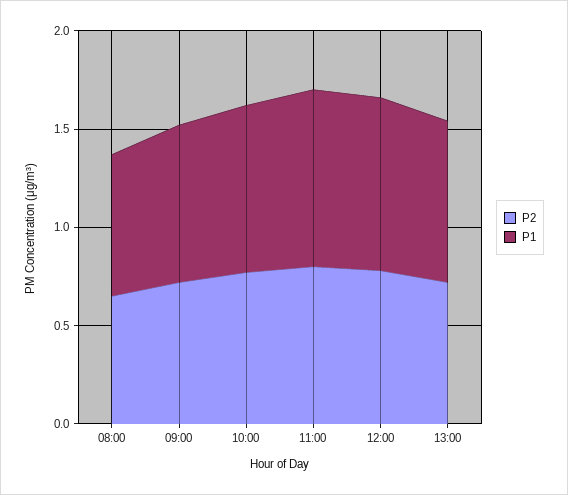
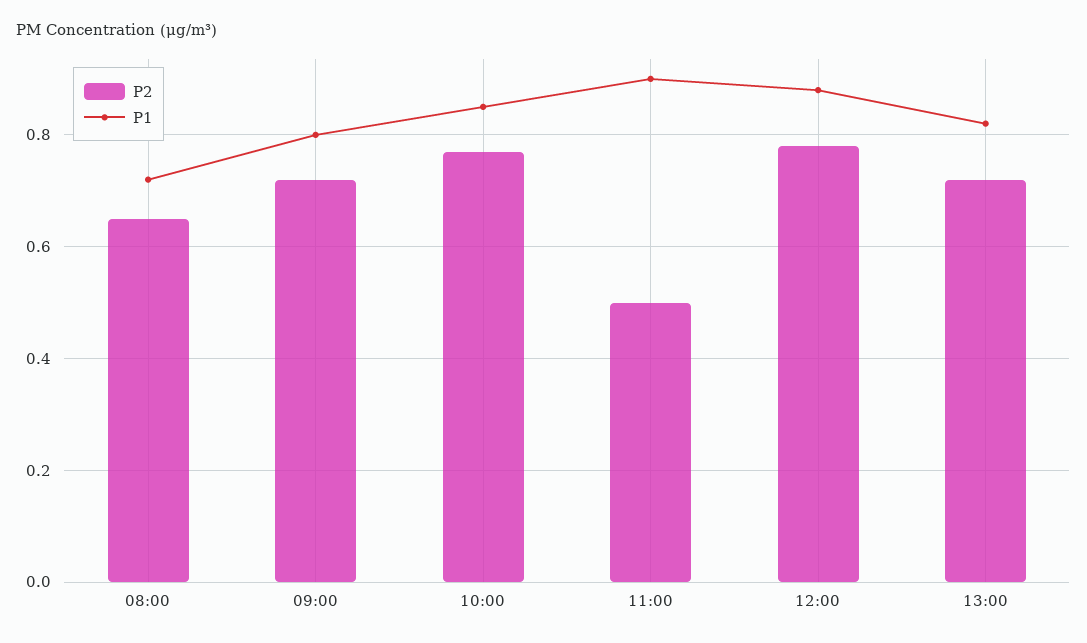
P2, 11:00: 0.8 -> 0.5

